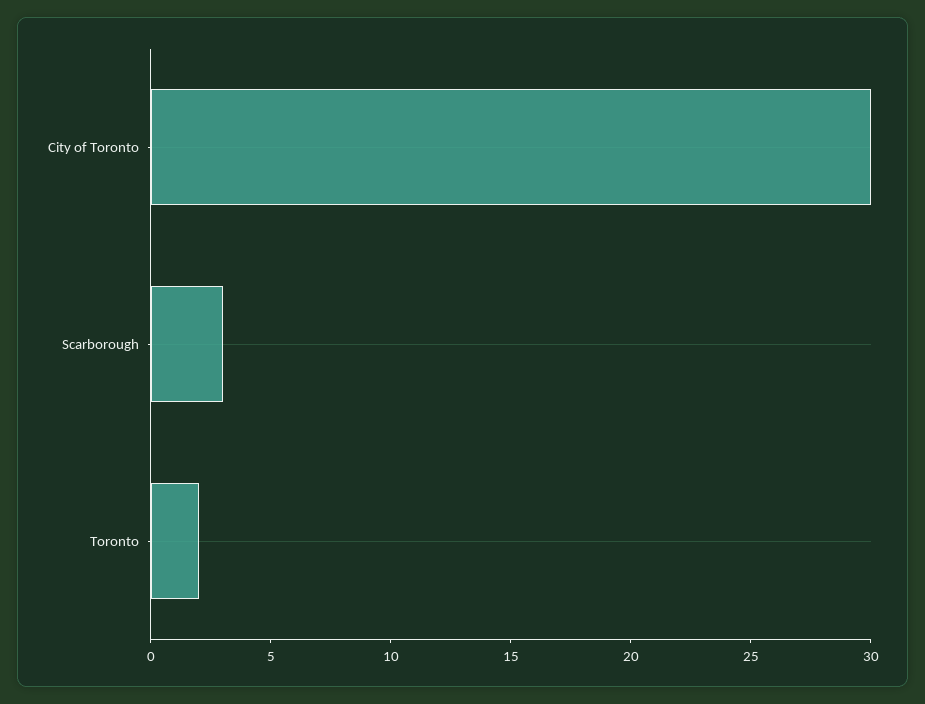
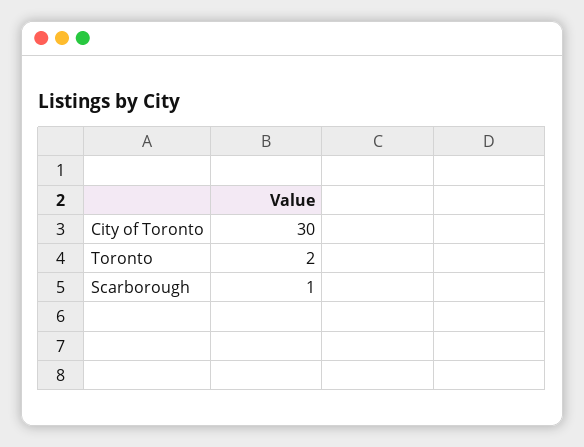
Scarborough: 3 -> 1

